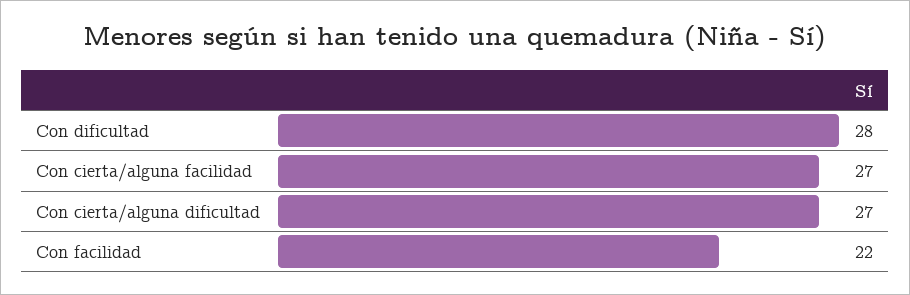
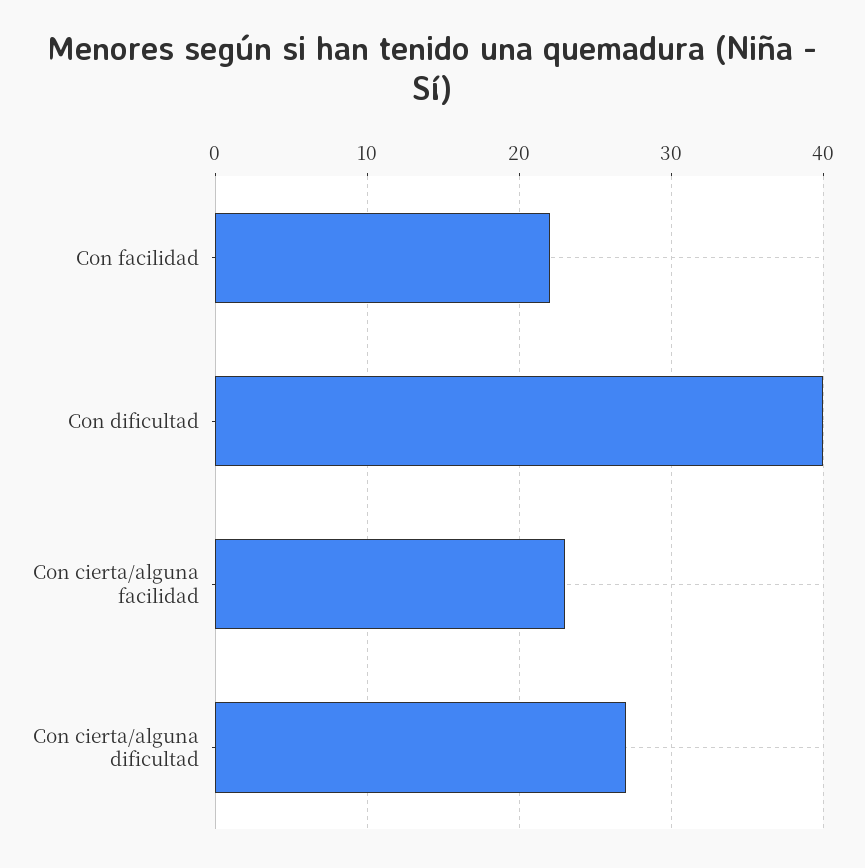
Con dificultad: 28 -> 40
Con cierta/alguna facilidad: 27 -> 23

